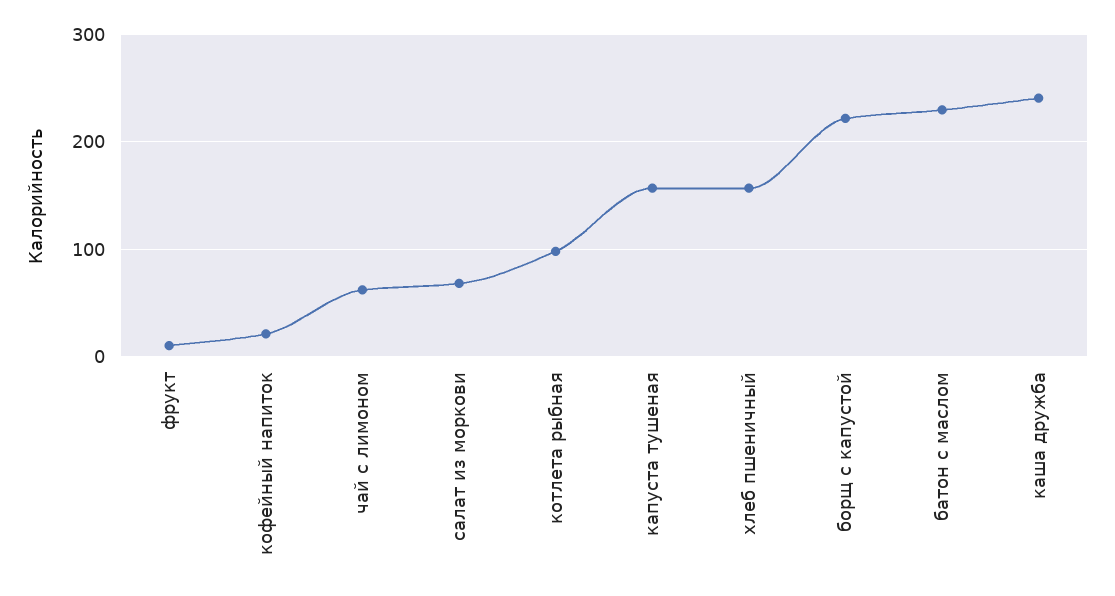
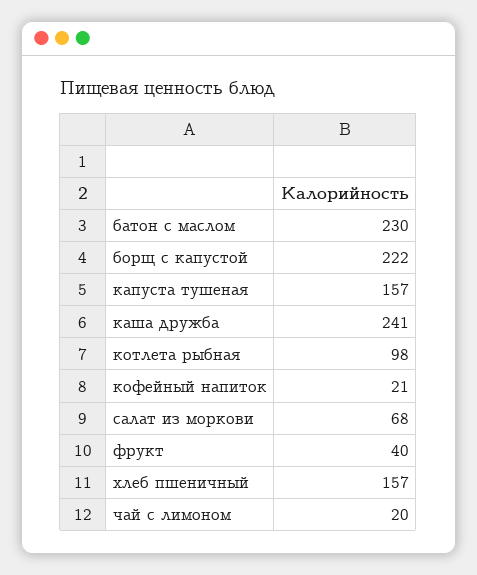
фрукт: 10 -> 40
чай с лимоном: 60 -> 20

